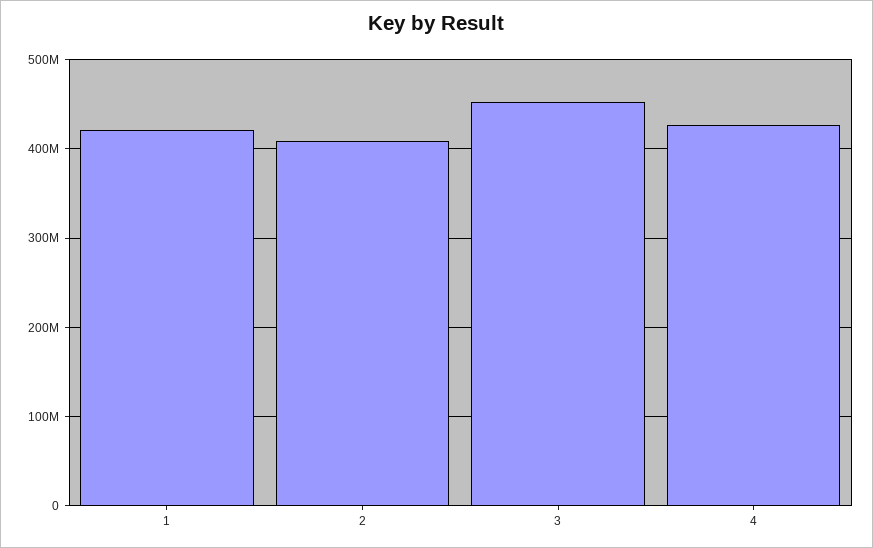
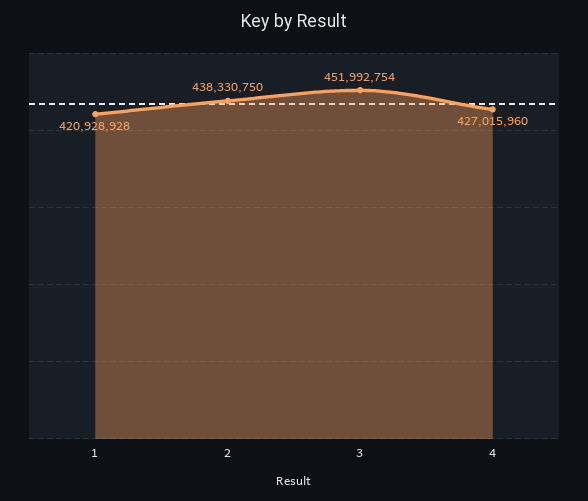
2: 410000000 -> 438330750

